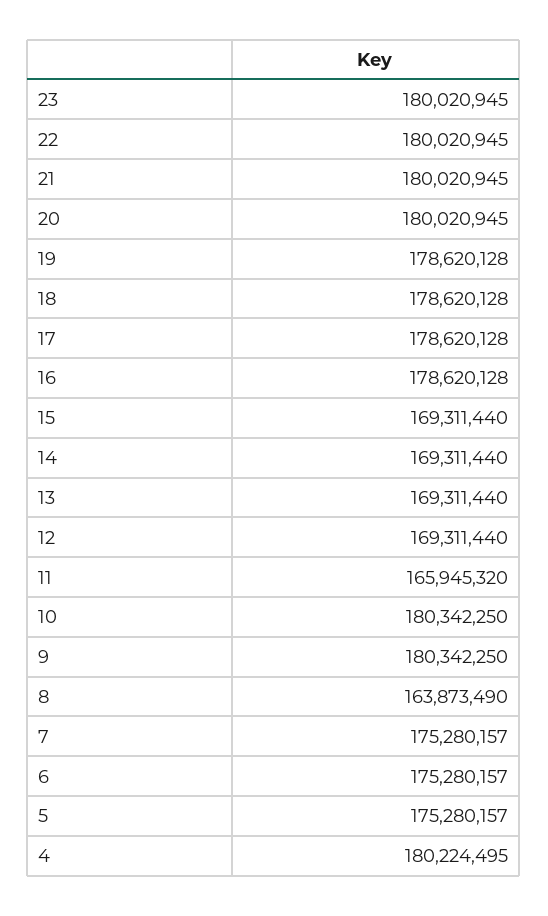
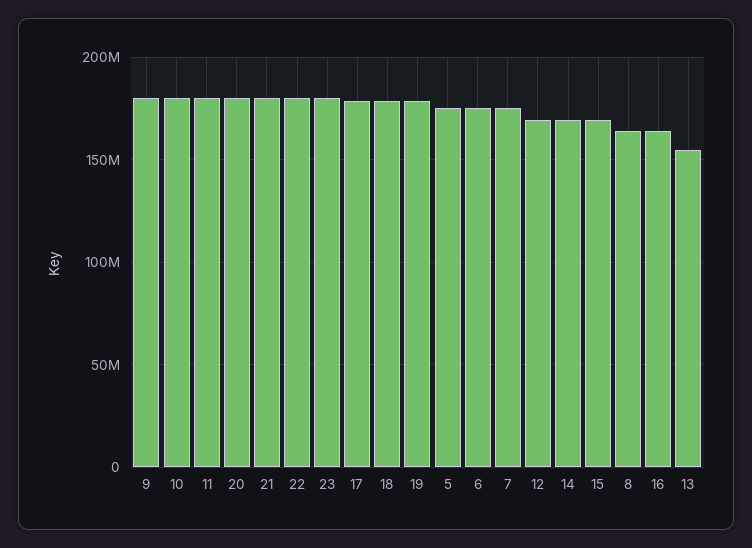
16: 178620128 -> 165000000
13: 169311440 -> 155000000
11: 165945320 -> 180000000
4: 180224495 -> none

